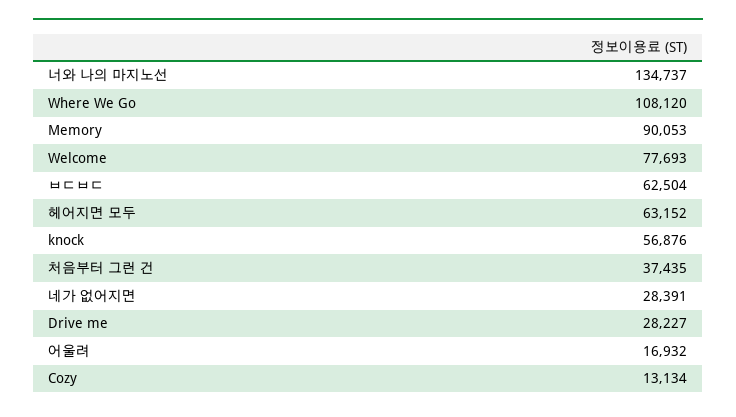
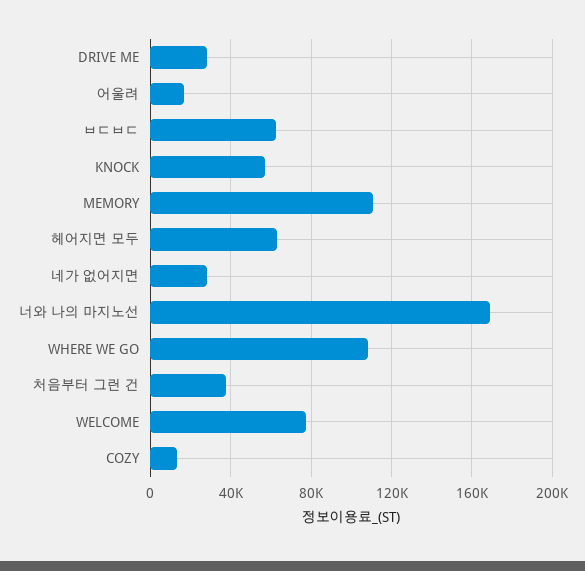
너와 나의 마지노선: 134737 -> 170000
Memory: 90053 -> 110000

